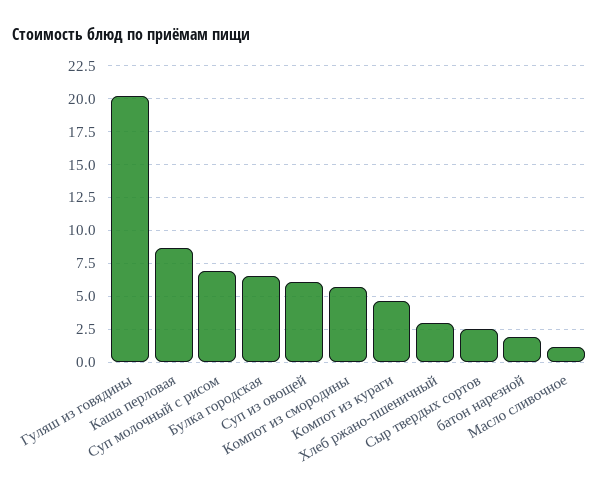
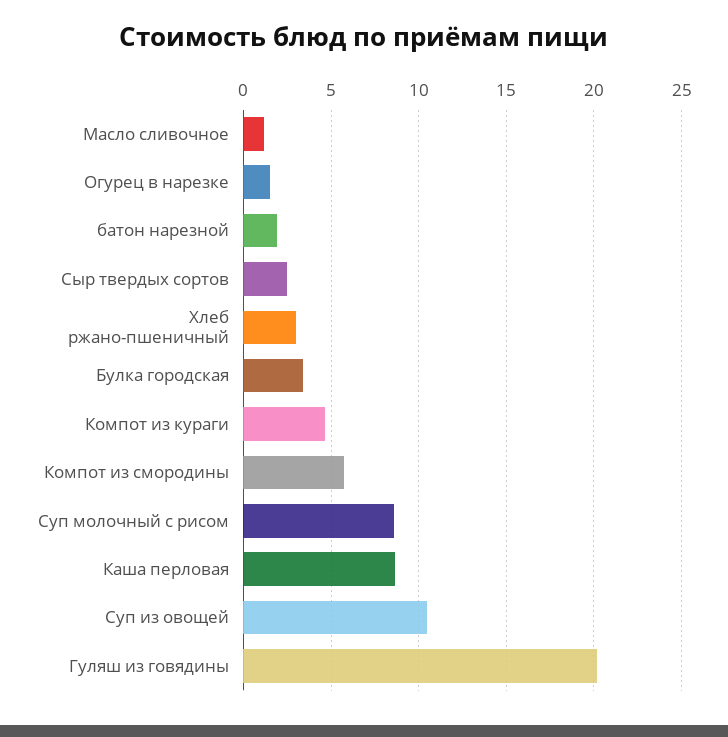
Суп молочный с рисом: 7 -> 8.5
Булка городская: 6.5 -> 3.5
Суп из овощей: 6 -> 10.5
Огурец в нарезке: none -> 1.5

